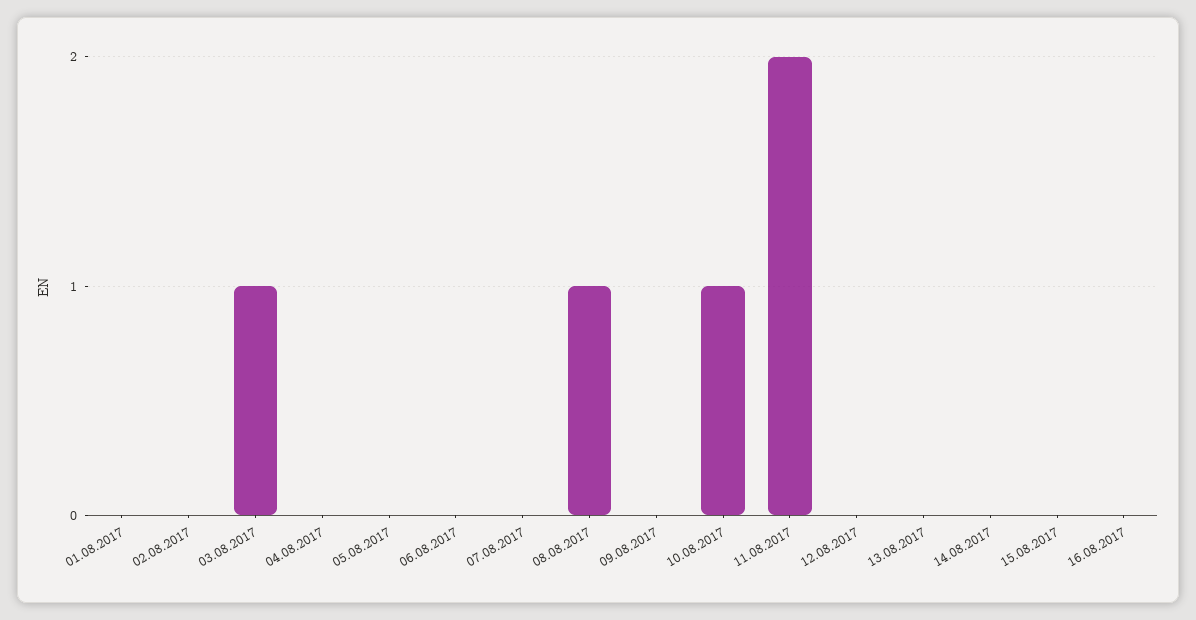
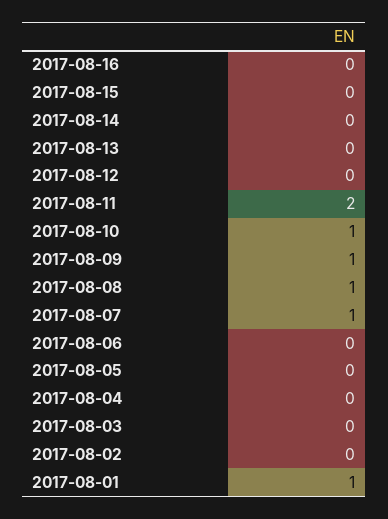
01.08.2017: 0 -> 1
03.08.2017: 1 -> 0
07.08.2017: 0 -> 1
09.08.2017: 0 -> 1

